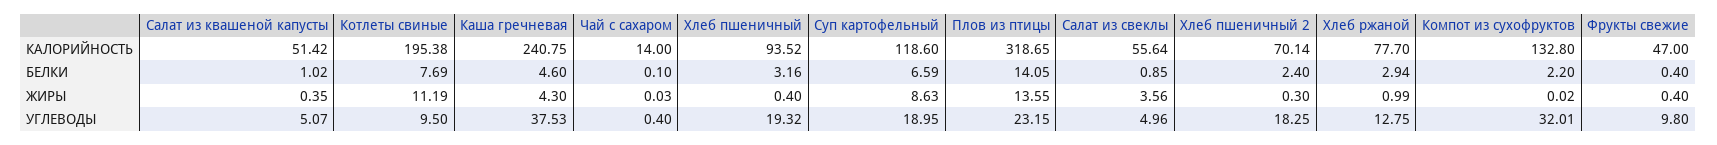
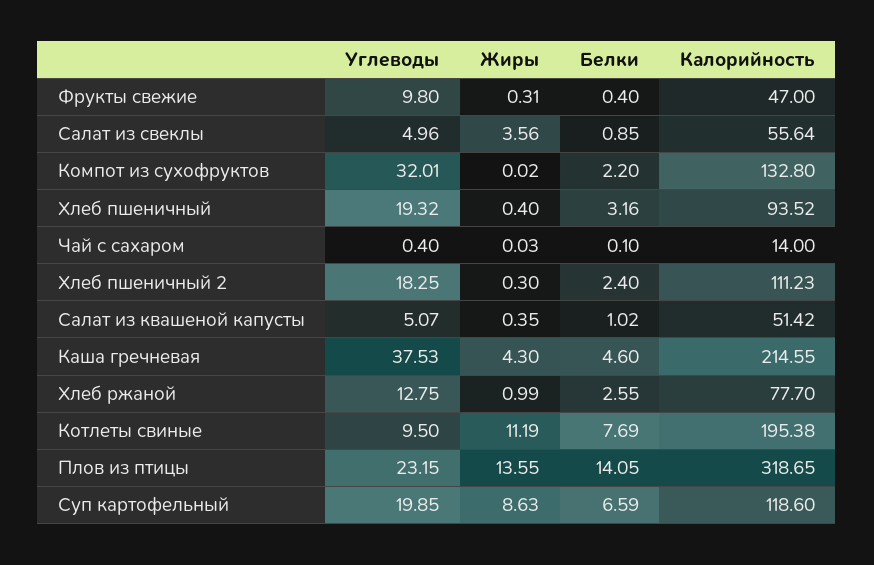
Каша гречневая, КАЛОРИЙНОСТЬ: 240.75 -> 214.55
Хлеб пшеничный 2, КАЛОРИЙНОСТЬ: 70.14 -> 111.23
Хлеб ржаной, БЕЛКИ: 2.94 -> 2.55
Фрукты свежие, ЖИРЫ: 0.4 -> 0.31
Суп картофельный, УГЛЕВОДЫ: 18.95 -> 19.85

